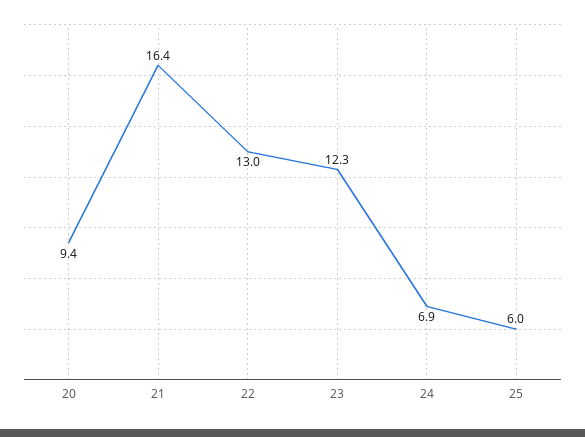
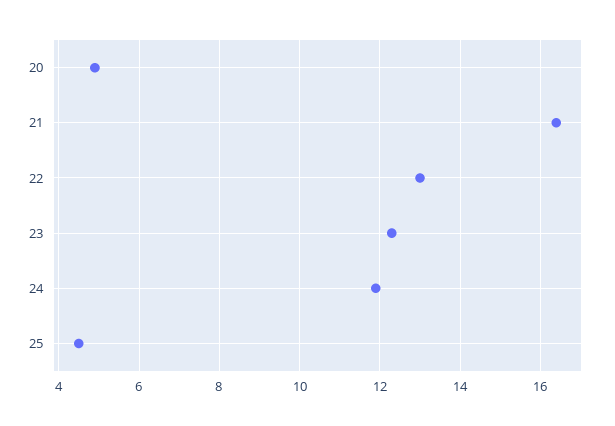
20: 9.4 -> 5
24: 6.9 -> 12
25: 6 -> 4.5

